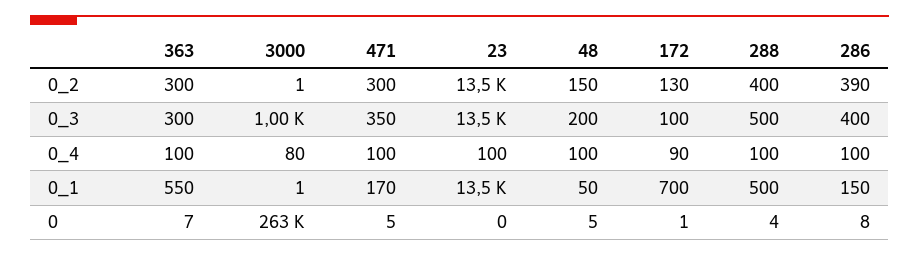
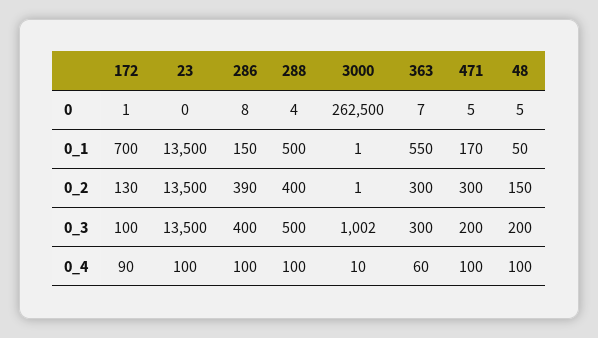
471, 0_3: 350 -> 200
363, 0_4: 100 -> 60
3000, 0_4: 80 -> 10

